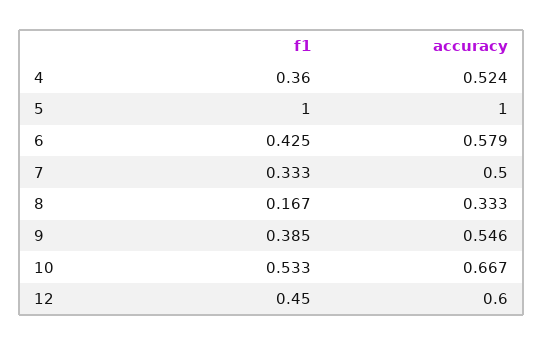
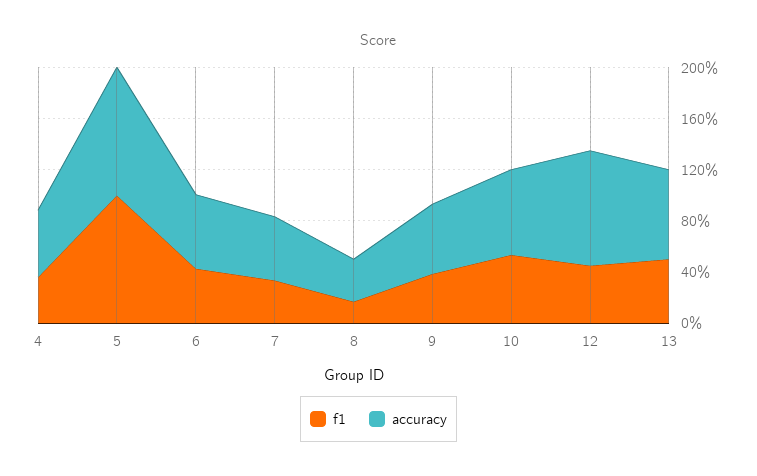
accuracy, 12: 0.6 -> 0.9
f1, 13: none -> 0.5
accuracy, 13: none -> 0.7

